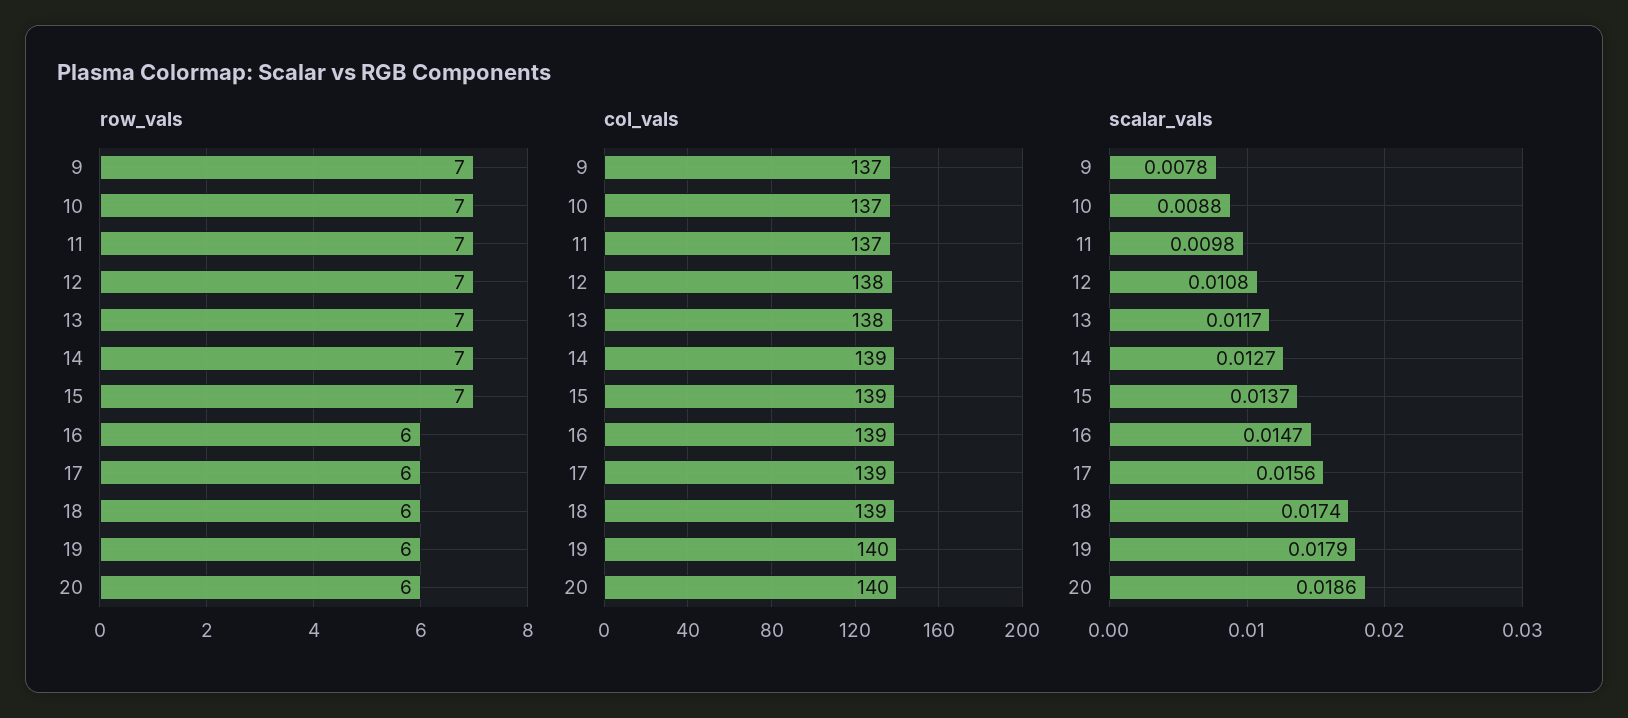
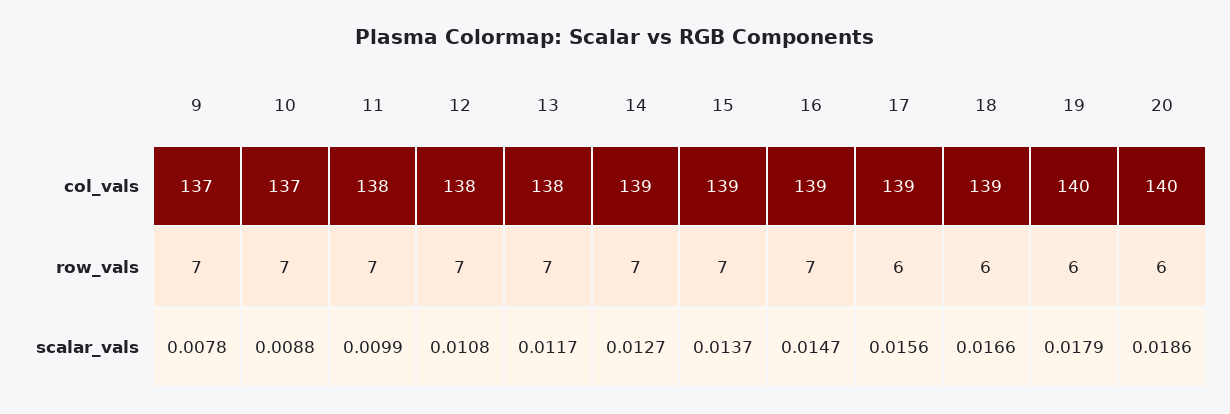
row_vals, 16: 6 -> 7
col_vals, 11: 137 -> 138
scalar_vals, 11: 0.0098 -> 0.0099
scalar_vals, 18: 0.0174 -> 0.0166

